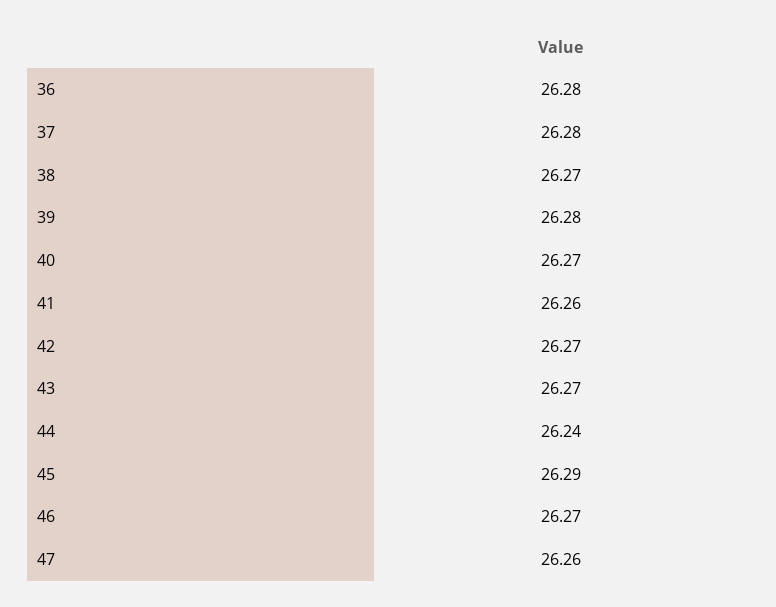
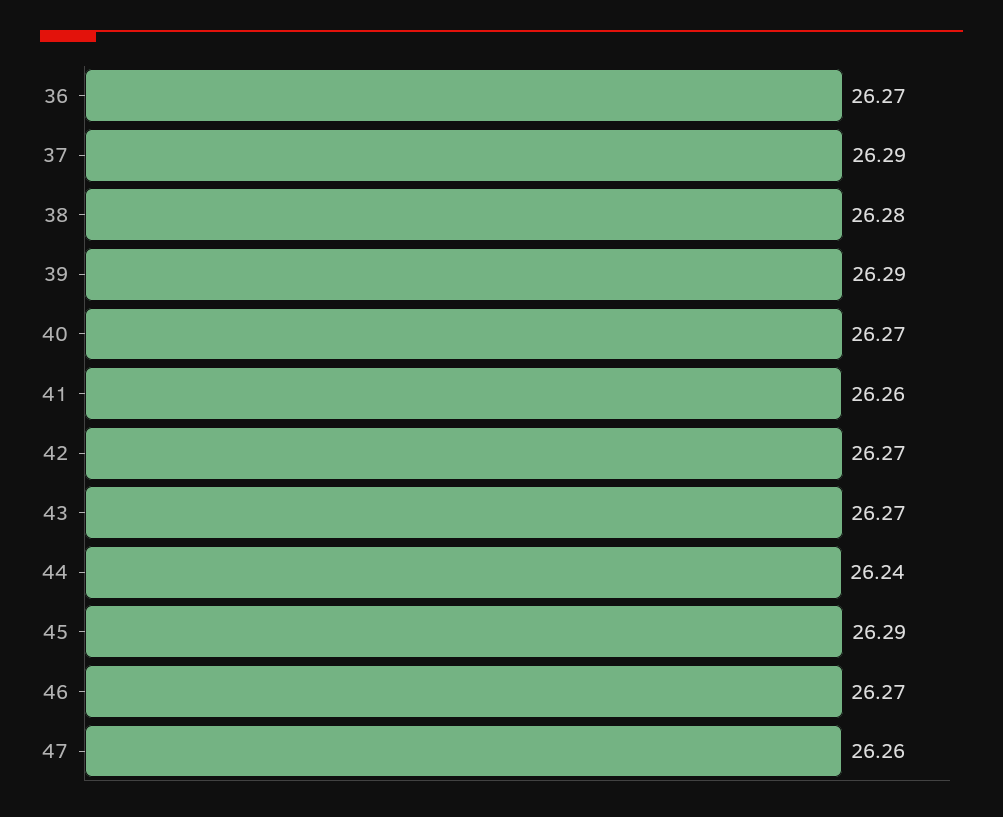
36: 26.28 -> 26.27
37: 26.28 -> 26.29
38: 26.27 -> 26.28
39: 26.28 -> 26.29

